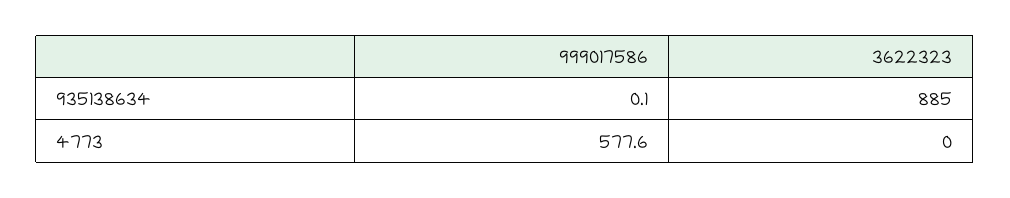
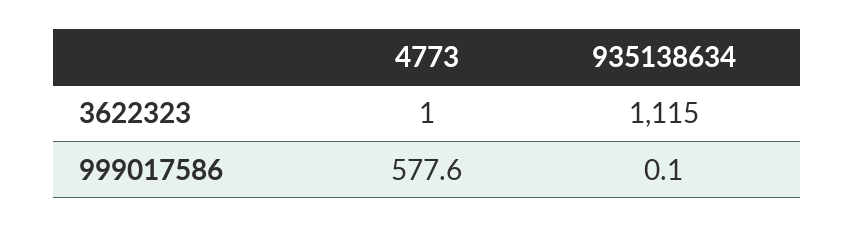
3622323, 935138634: 885 -> 1115
3622323, 4773: 0 -> 1

